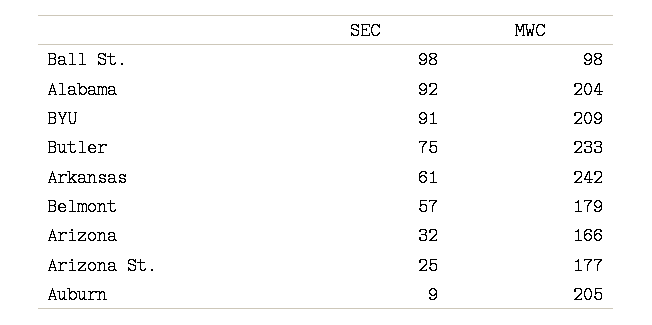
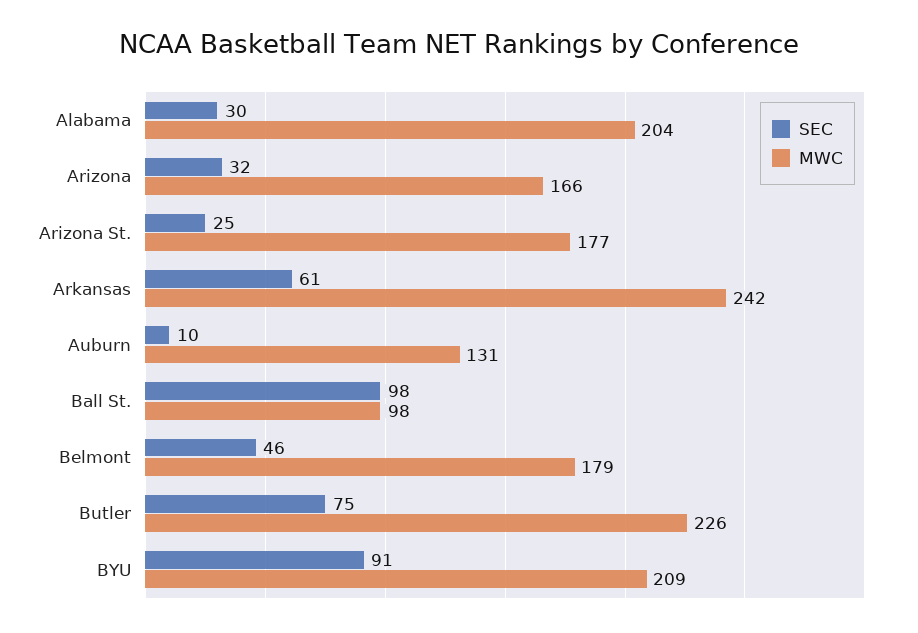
SEC, Alabama: 92 -> 30
MWC, Butler: 233 -> 226
SEC, Belmont: 57 -> 46
SEC, Auburn: 9 -> 10
MWC, Auburn: 205 -> 131

